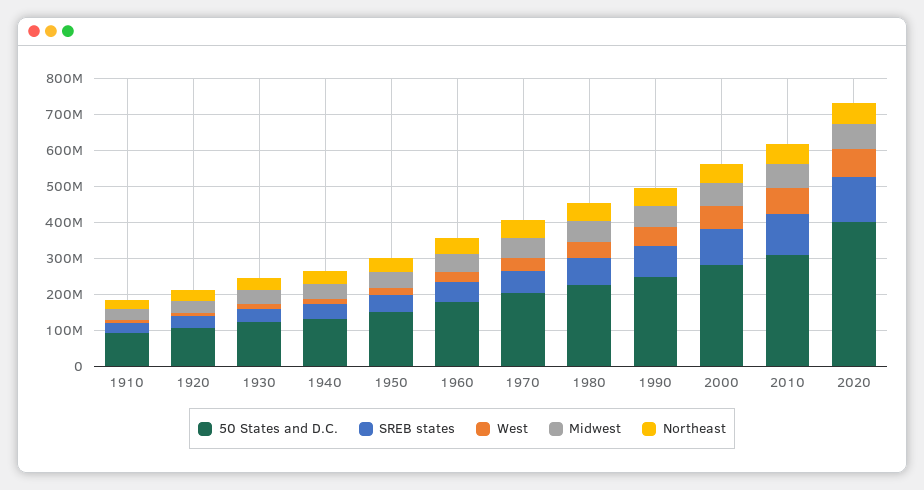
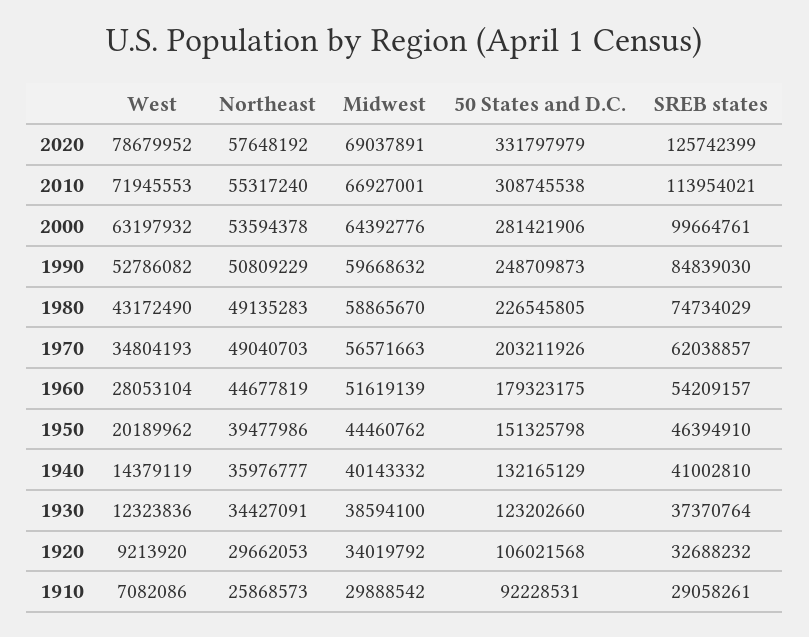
50 States and D.C., 2020: 400000000 -> 331797979

